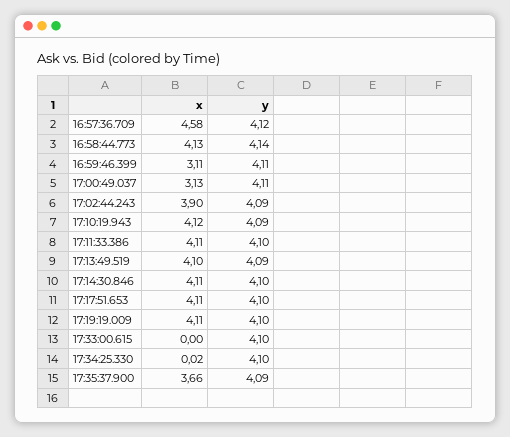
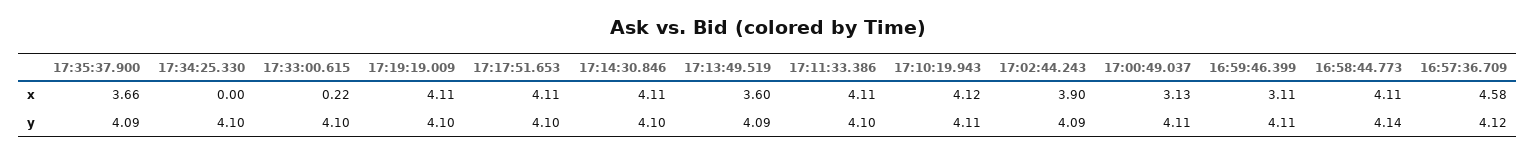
x, 16:58:44.773: 4.13 -> 4.11
y, 17:10:19.943: 4.09 -> 4.11
x, 17:13:49.519: 4.1 -> 3.6
x, 17:33:00.615: 0 -> 0.22
x, 17:34:25.330: 0.02 -> 0

